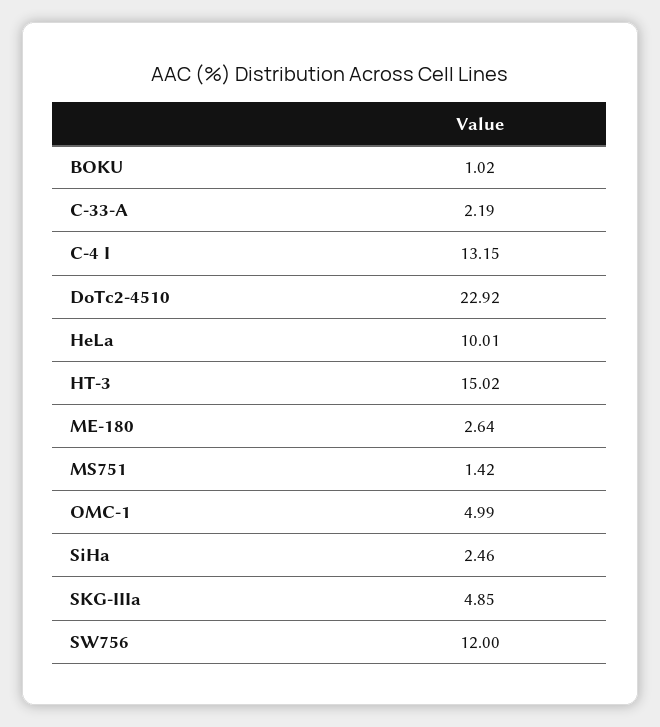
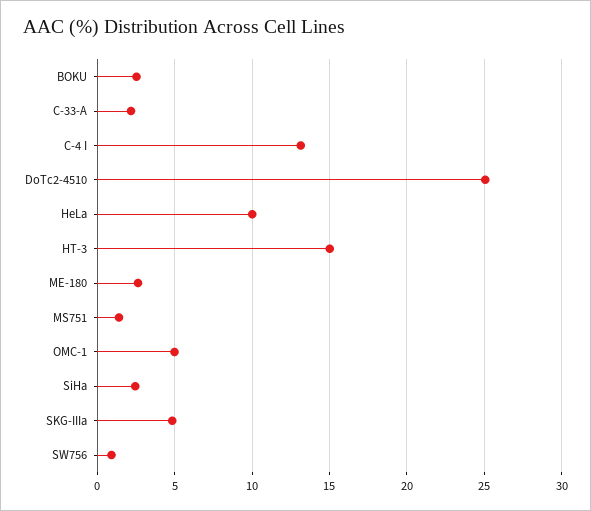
BOKU: 1.02 -> 2.5
DoTc2-4510: 22.92 -> 25
SW756: 12 -> 1

